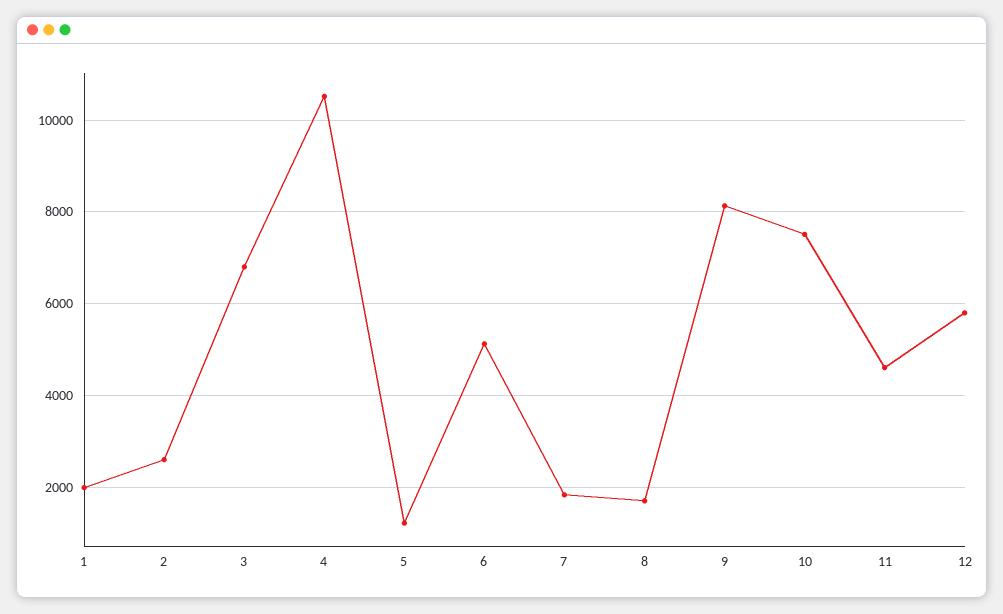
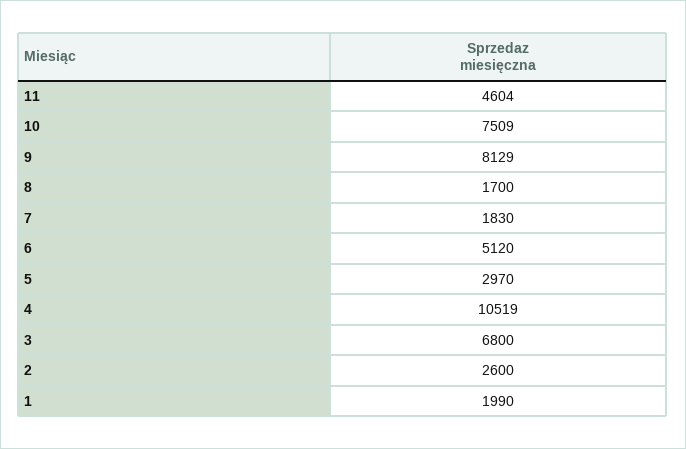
5: 1200 -> 2970
12: 5800 -> none

